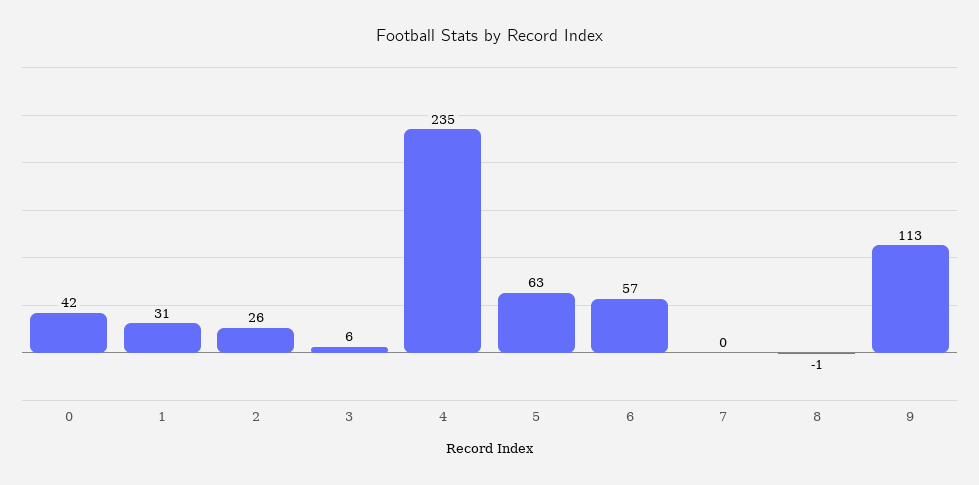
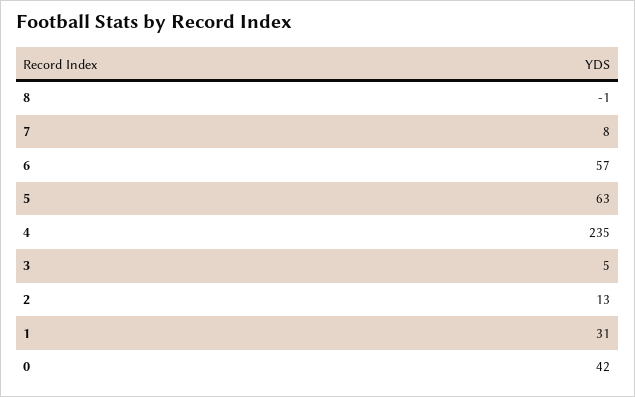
2: 26 -> 13
3: 6 -> 5
7: 0 -> 8
9: 113 -> none

